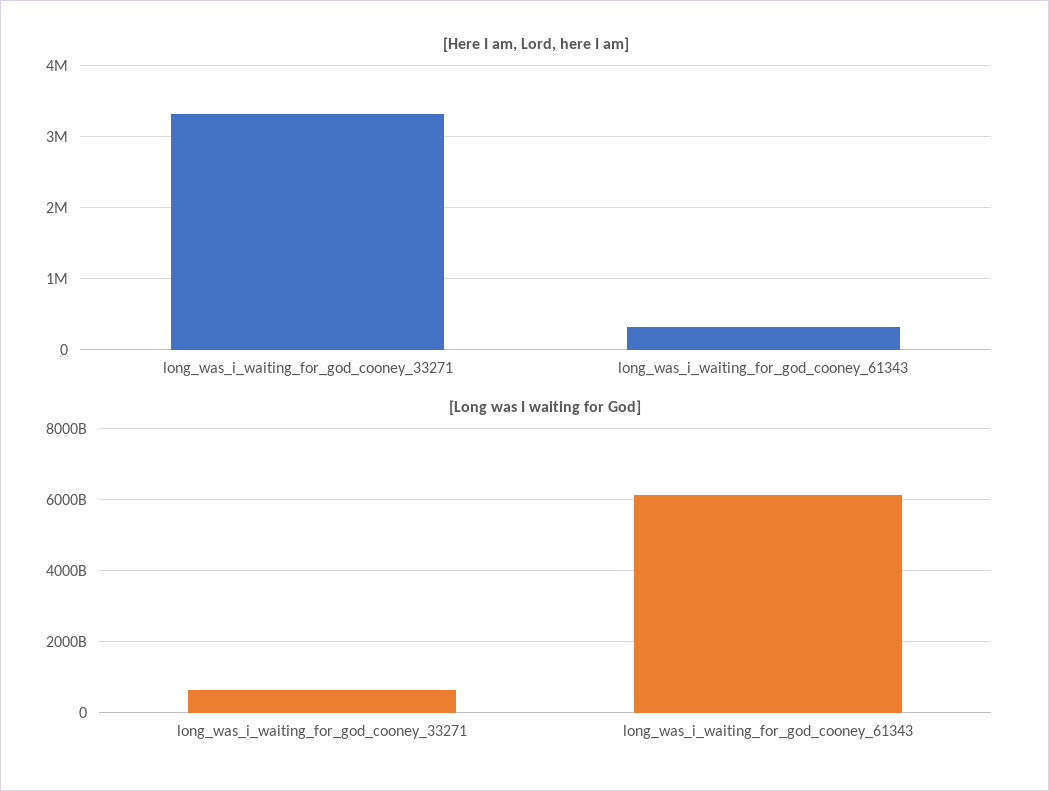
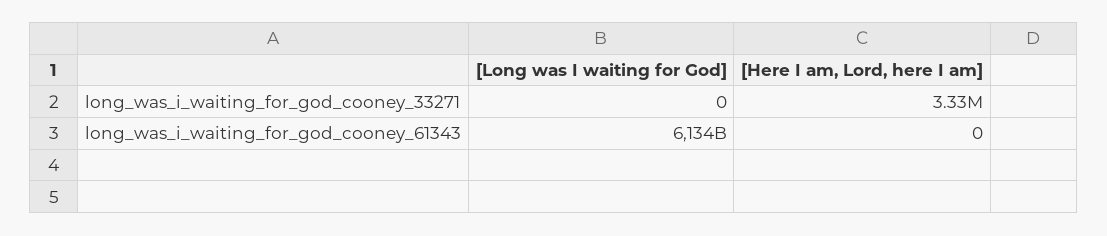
[Here I am, Lord, here I am], long_was_i_waiting_for_god_cooney_61343: 300000 -> 0
[Long was I waiting for God], long_was_i_waiting_for_god_cooney_33271: 600000000000 -> 0

